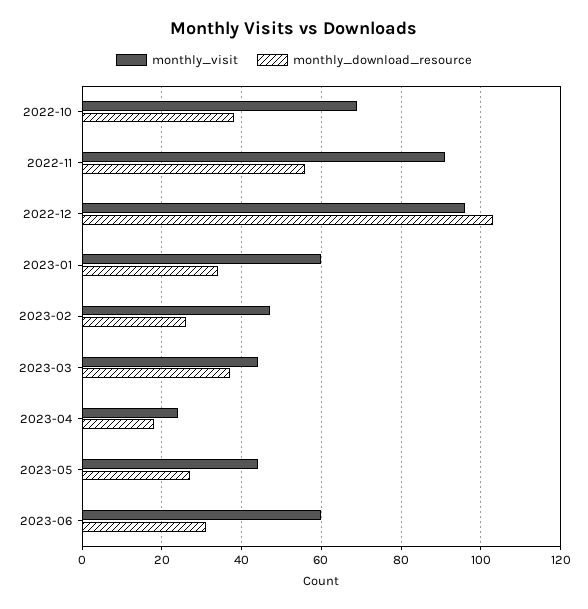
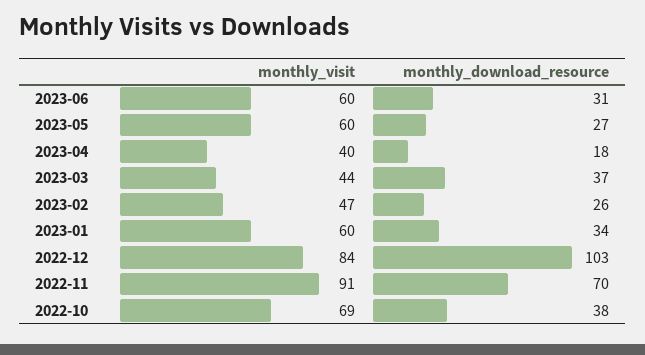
monthly_download_resource, 2022-11: 55 -> 70
monthly_visit, 2022-12: 95 -> 84
monthly_visit, 2023-04: 25 -> 40
monthly_visit, 2023-05: 45 -> 60

